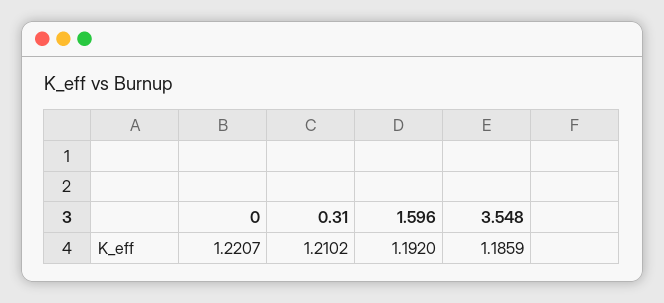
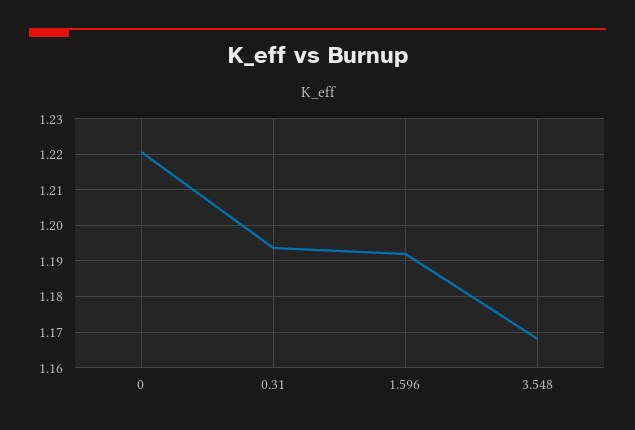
0.31: 1.2102 -> 1.194
3.548: 1.1859 -> 1.168

